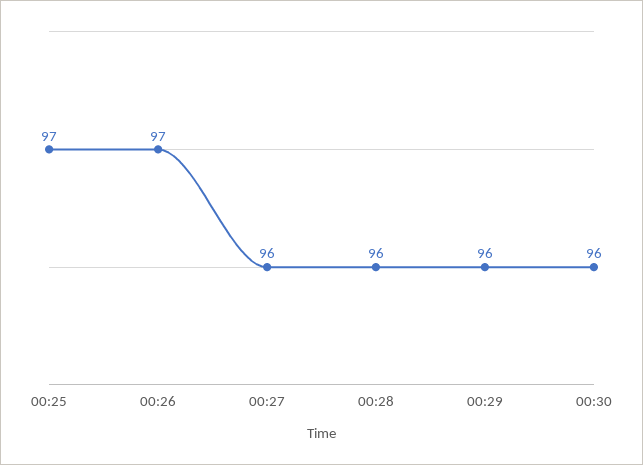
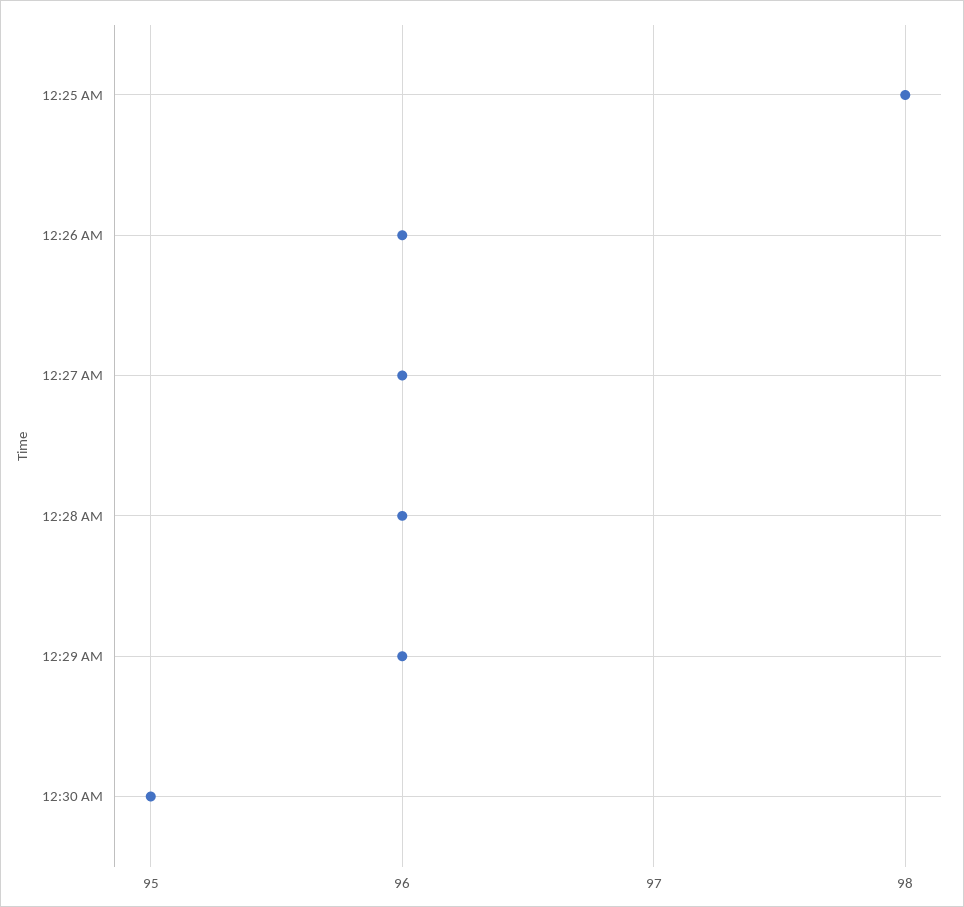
00:25: 97 -> 98
00:26: 97 -> 96
00:30: 96 -> 95

